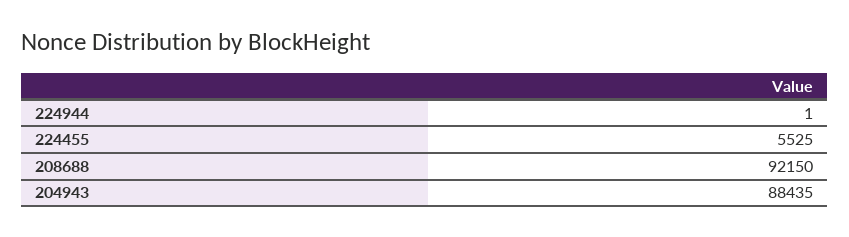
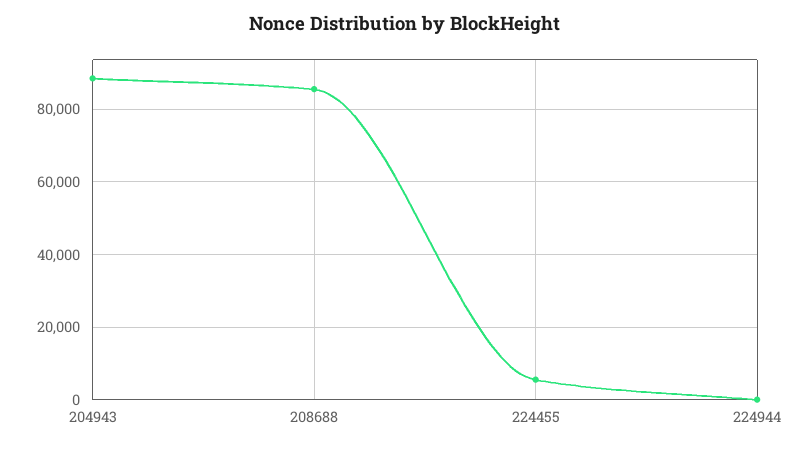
208688: 92150 -> 86000

